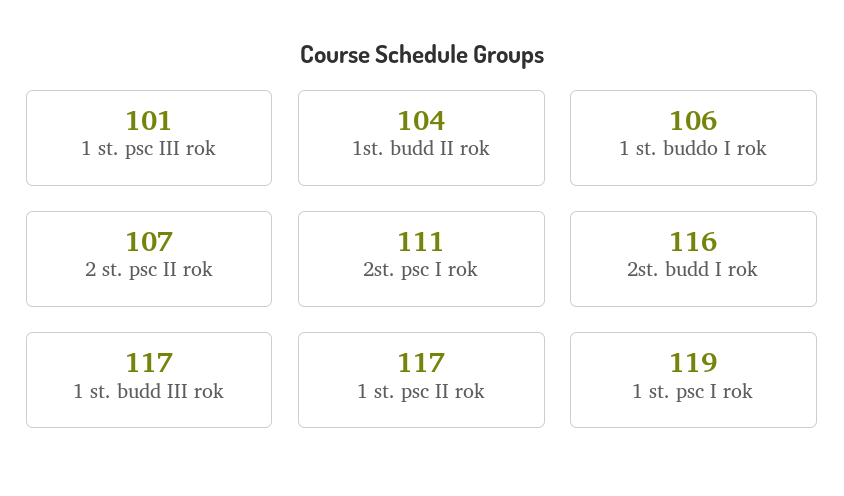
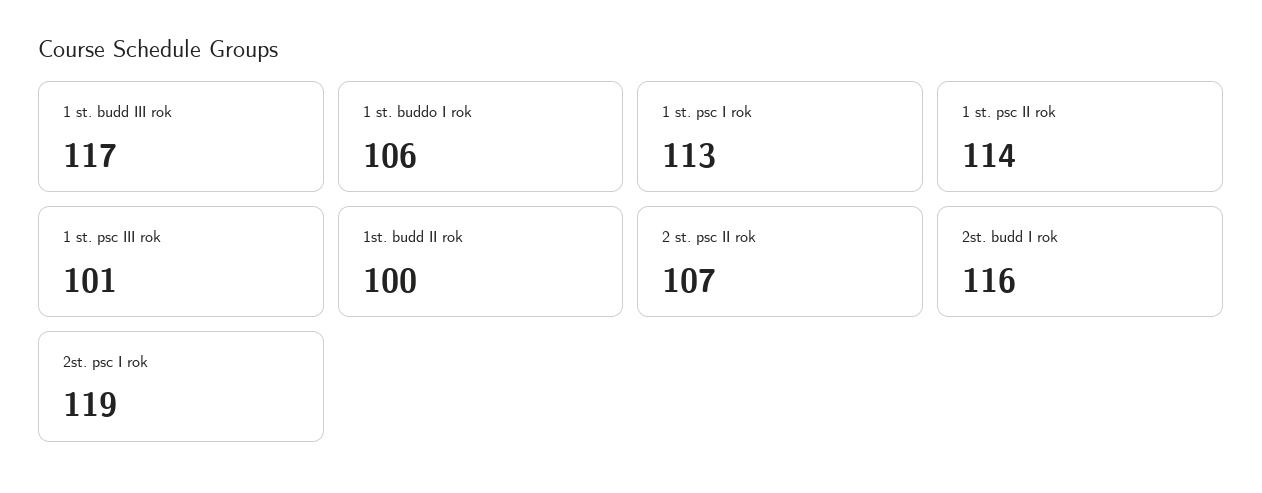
1st. budd II rok: 104 -> 100
2st. psc I rok: 111 -> 119
1 st. psc II rok: 117 -> 114
1 st. psc I rok: 119 -> 113

